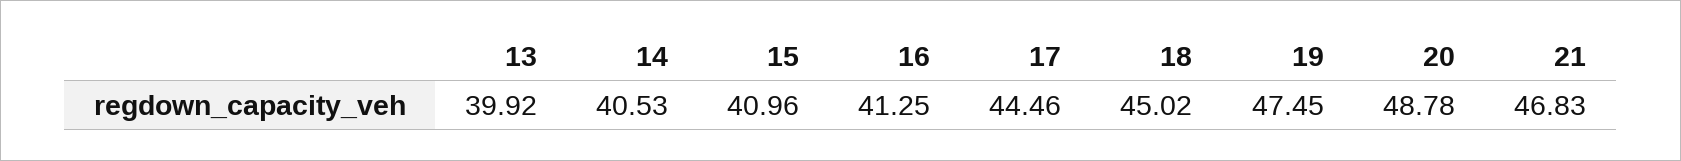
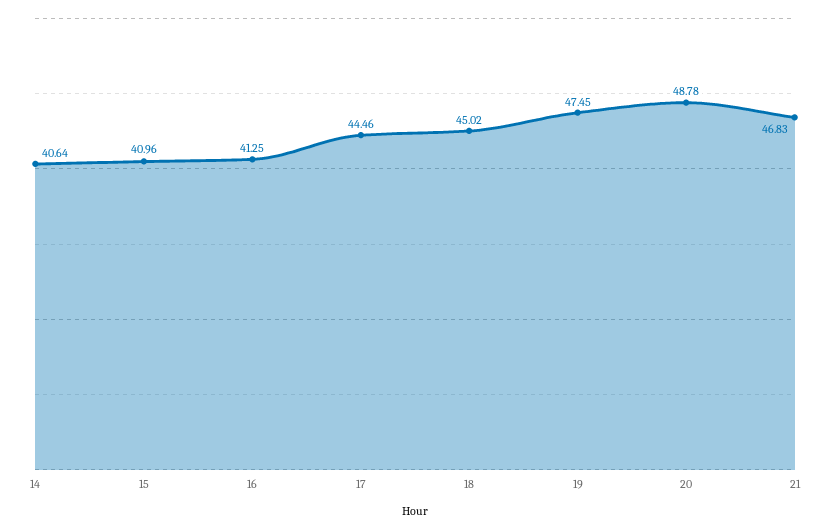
13: 39.92 -> none
14: 40.53 -> 40.64

